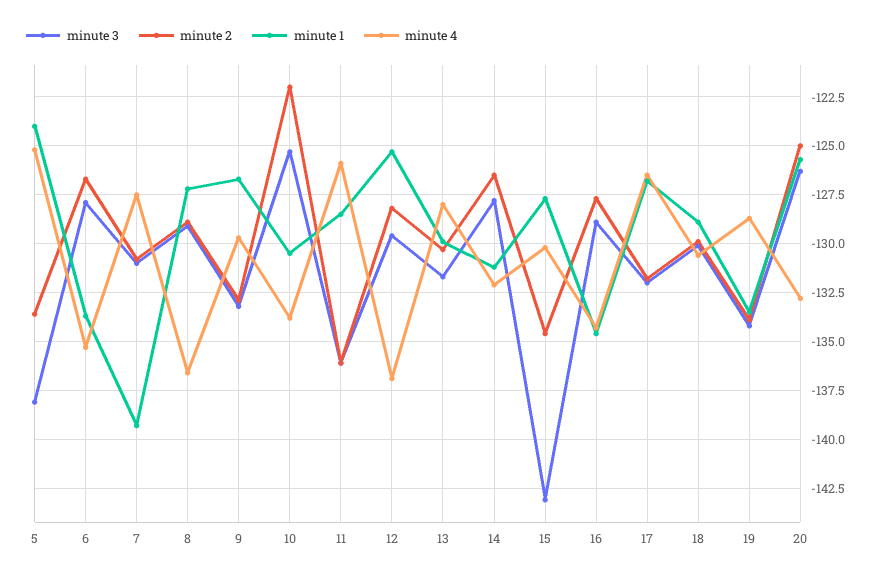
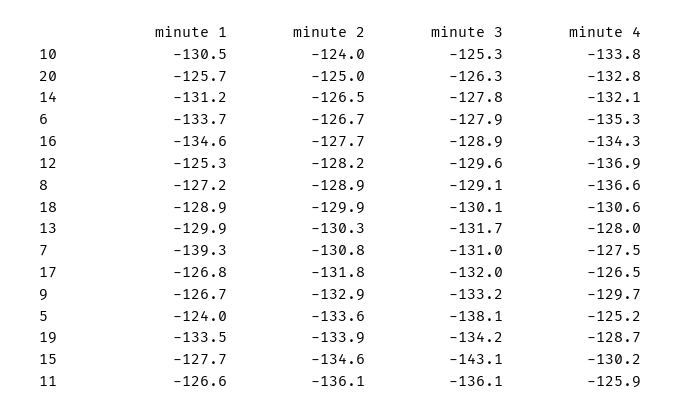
minute 2, 10: -122 -> -124
minute 1, 11: -128.5 -> -126.6

